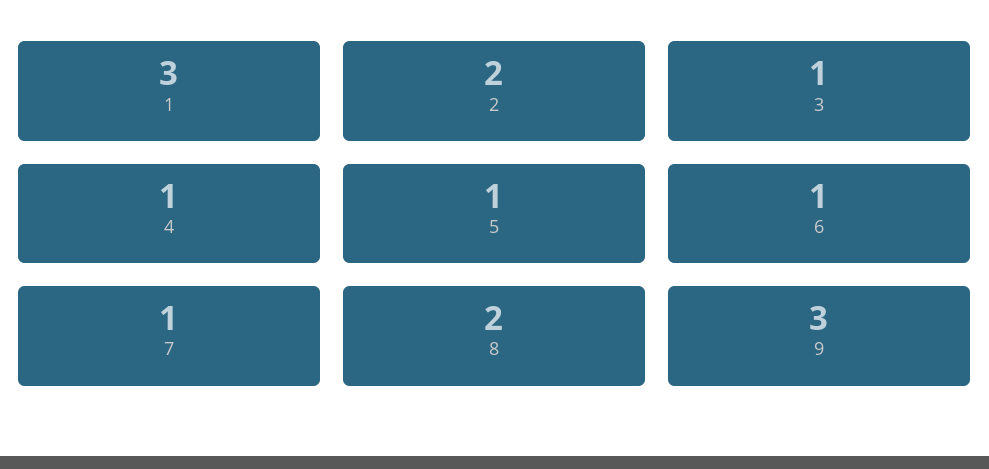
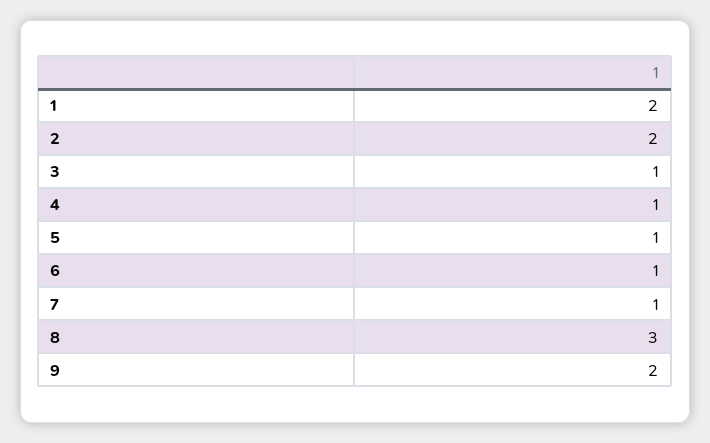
1: 3 -> 2
8: 2 -> 3
9: 3 -> 2

